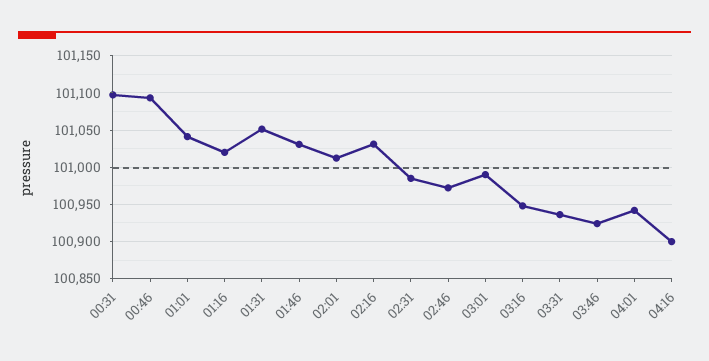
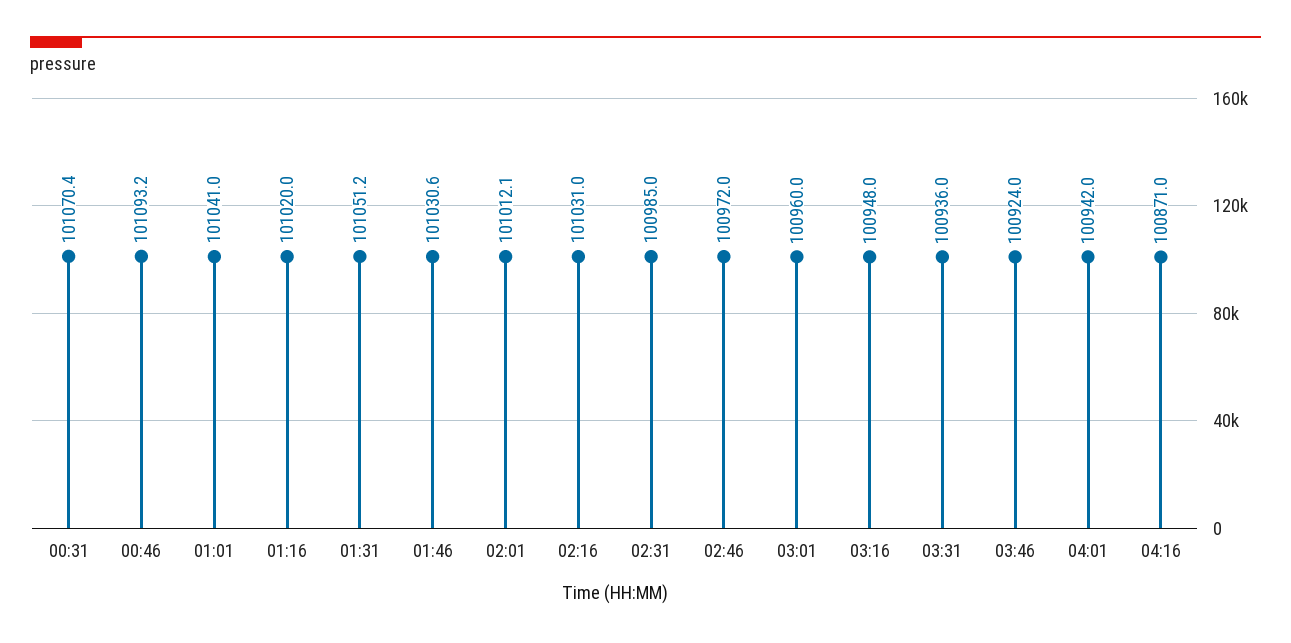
00:31: 101100 -> 101070.4
03:01: 100990 -> 100960
04:16: 100900 -> 100871

